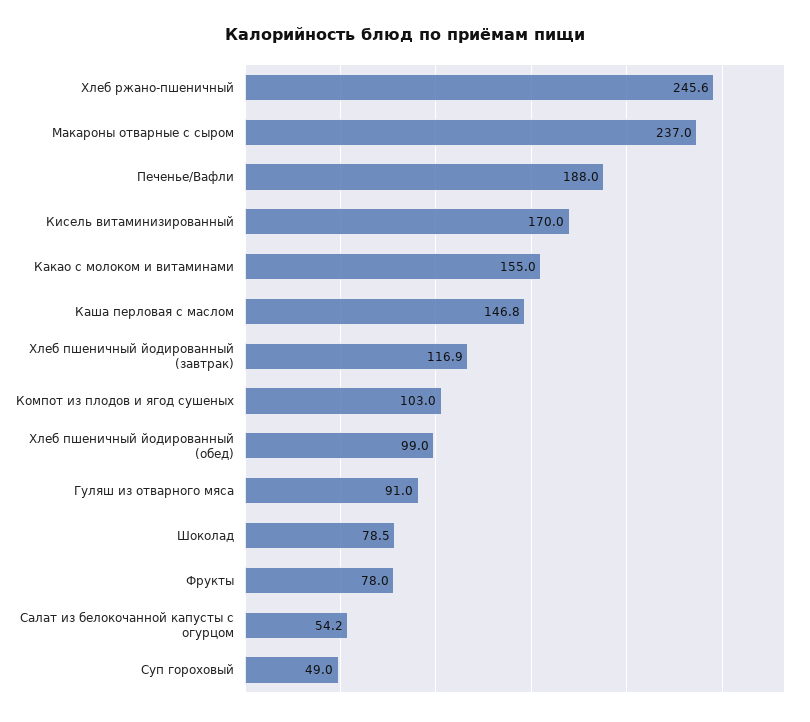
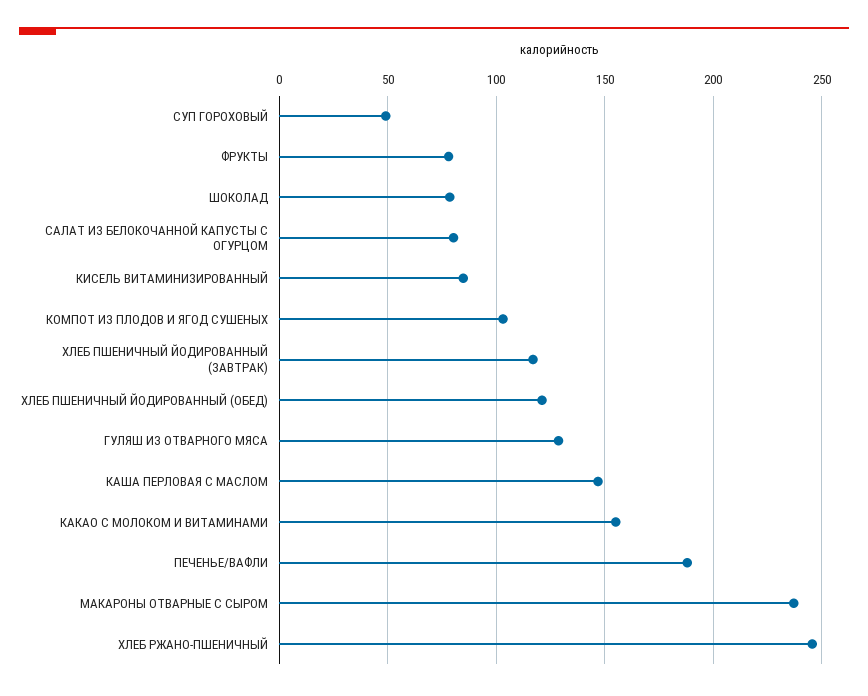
Кисель витаминизированный: 170 -> 85
Хлеб пшеничный йодированный (обед): 99 -> 120
Гуляш из отварного мяса: 91 -> 130
Салат из белокочанной капусты с огурцом: 54.2 -> 80

